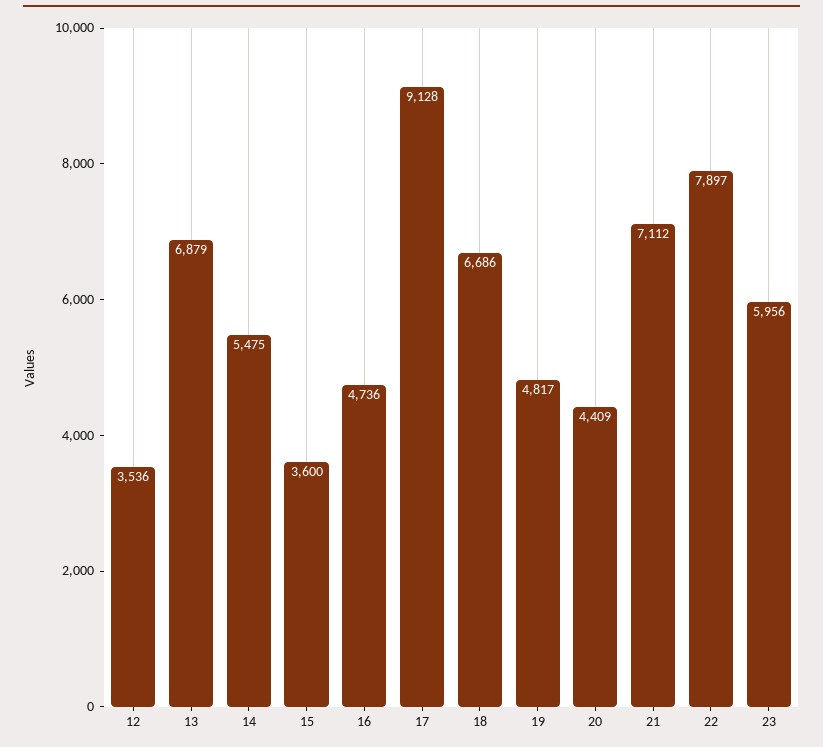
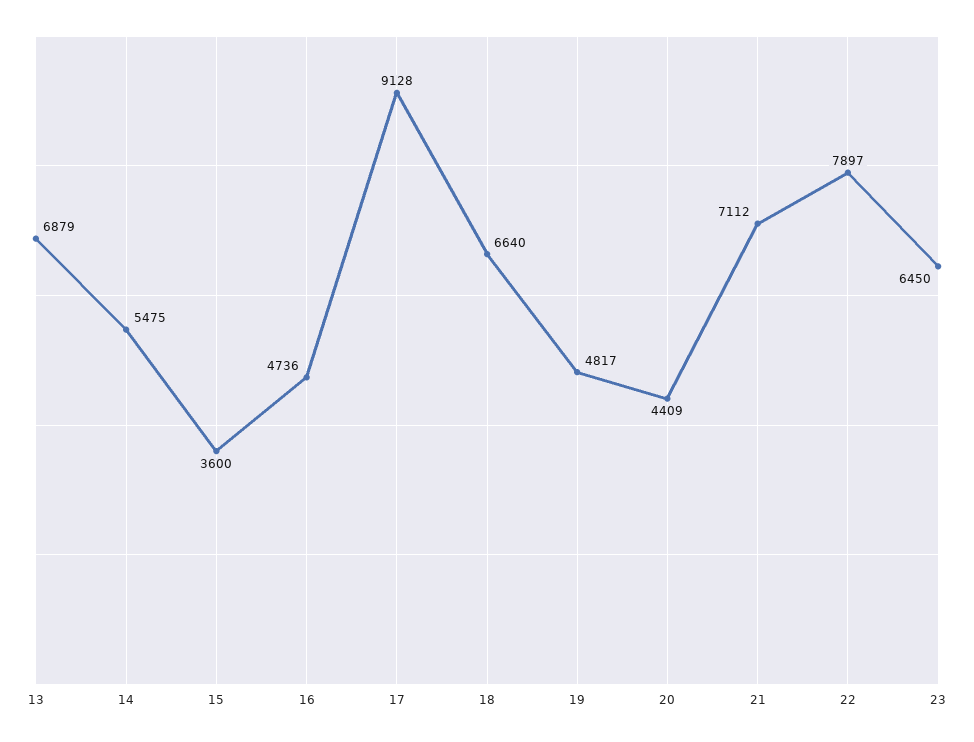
12: 3536 -> none
18: 6686 -> 6640
23: 5956 -> 6450

